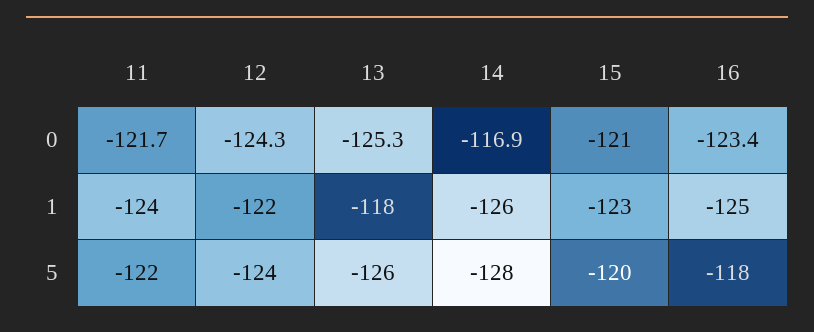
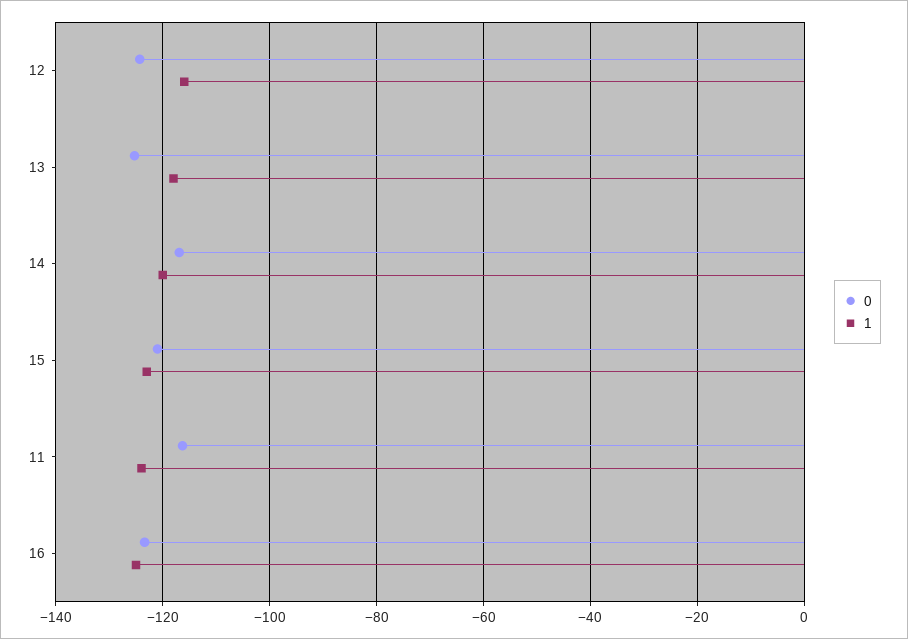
0, 11: -121.7 -> -116
1, 12: -122 -> -116
1, 14: -126 -> -120
5, 11: -122 -> none
5, 12: -124 -> none
5, 13: -126 -> none
5, 14: -128 -> none
5, 15: -120 -> none
5, 16: -118 -> none

